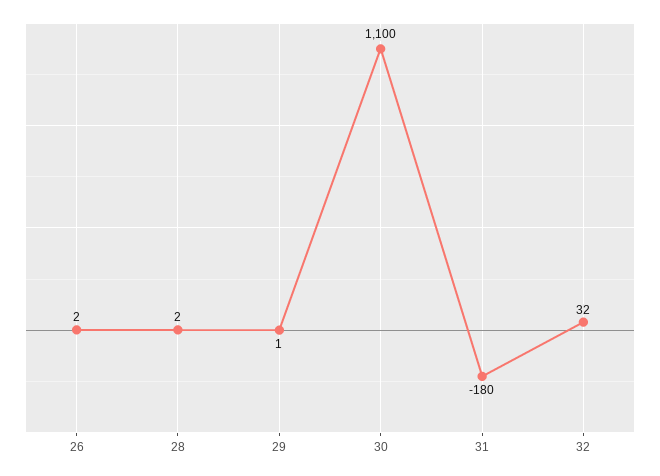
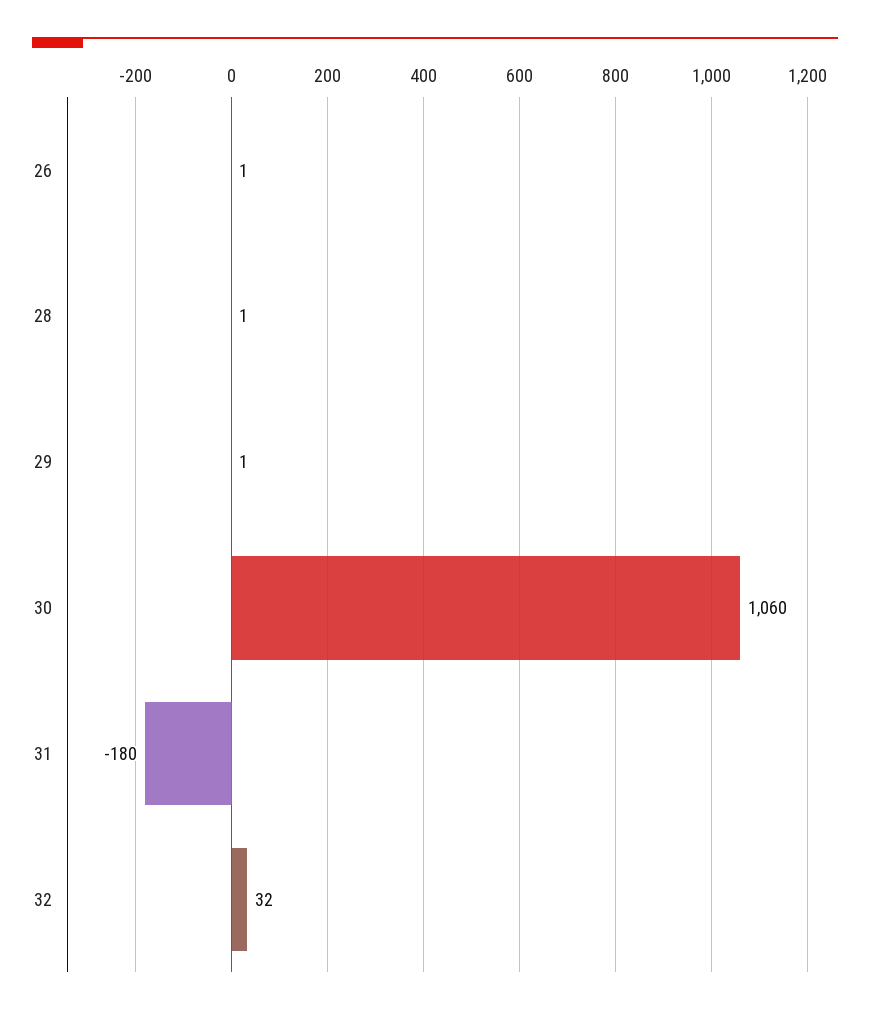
26: 2 -> 1
28: 2 -> 1
30: 1100 -> 1060

